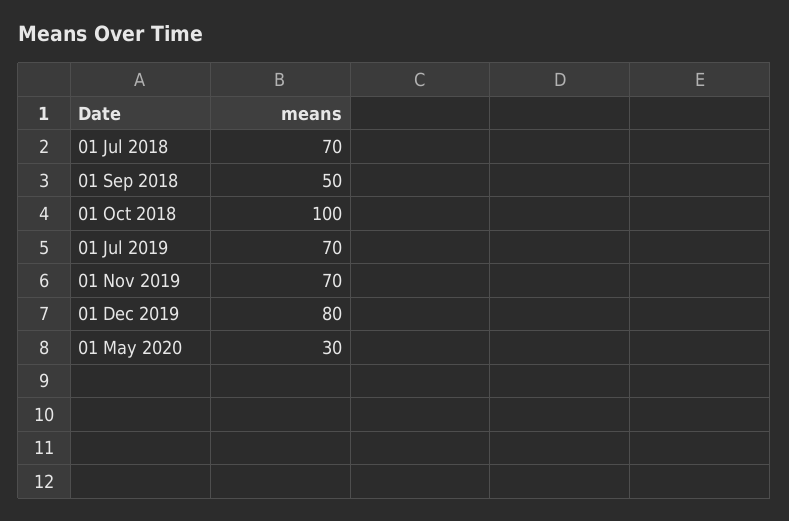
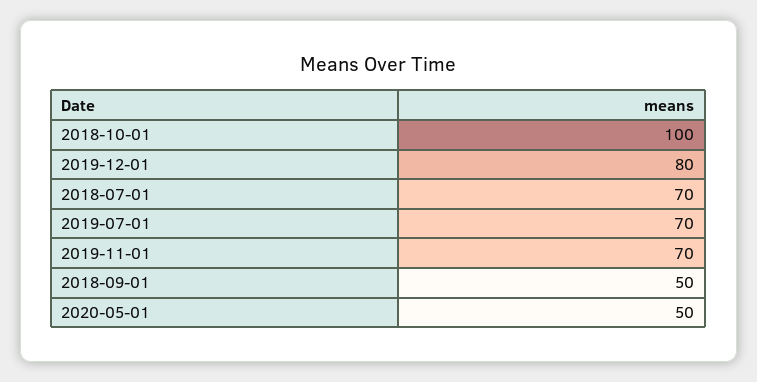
01 May 2020: 30 -> 50

